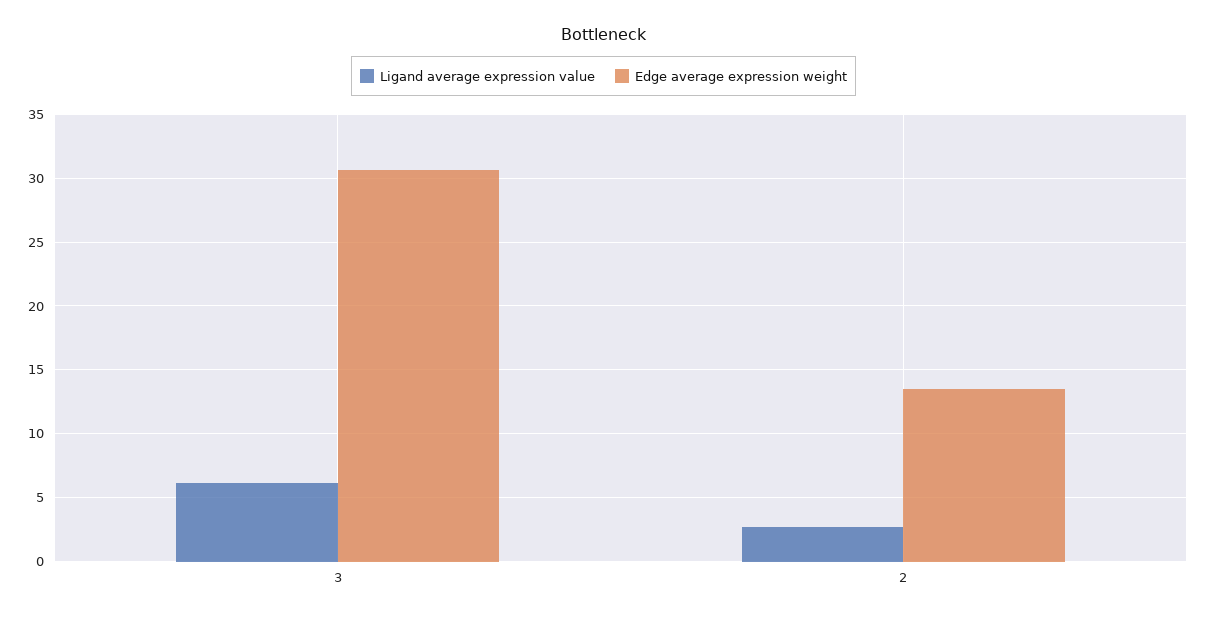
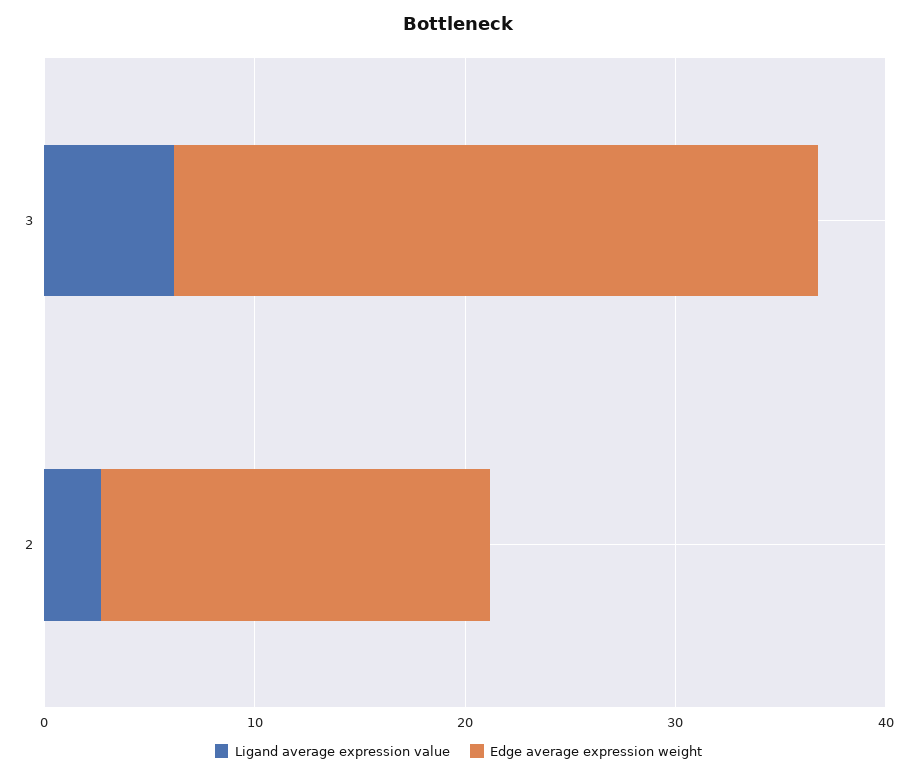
Edge average expression weight, 2: 13.5 -> 18

